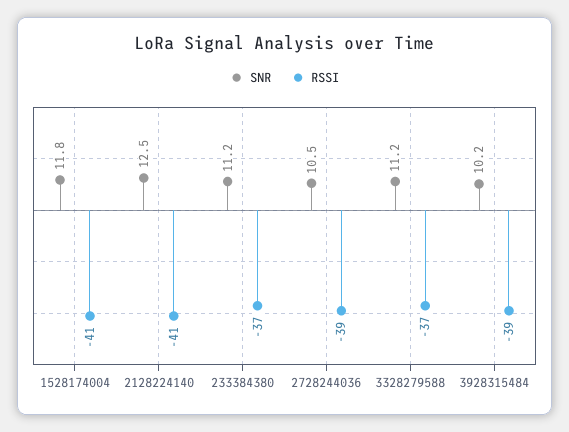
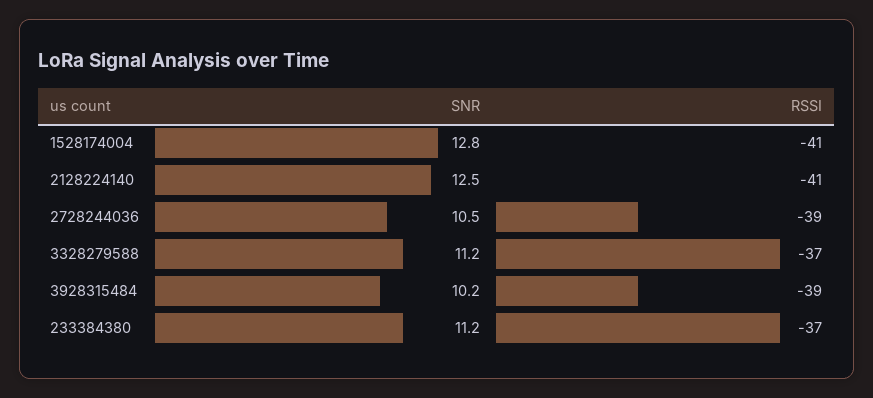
SNR, 1528174004: 11.8 -> 12.8

